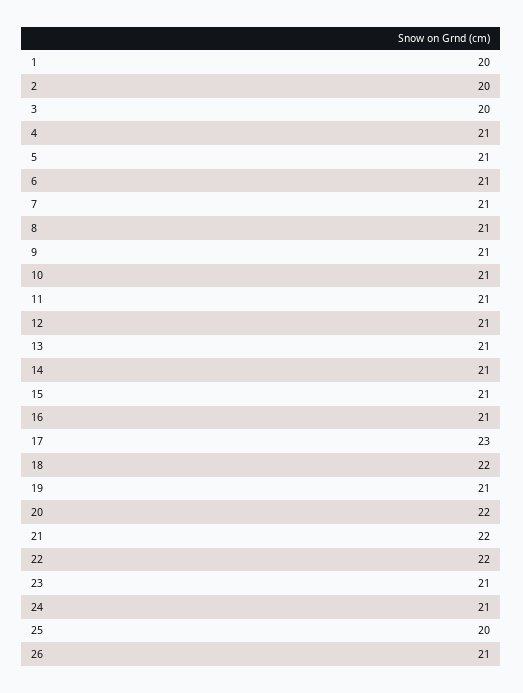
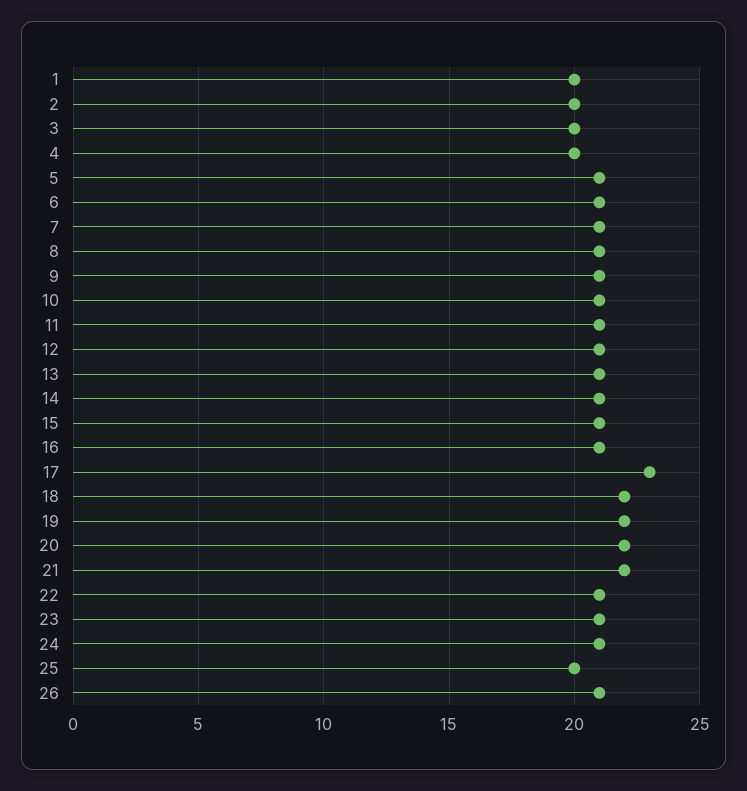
4: 21 -> 20
19: 21 -> 22
22: 22 -> 21

